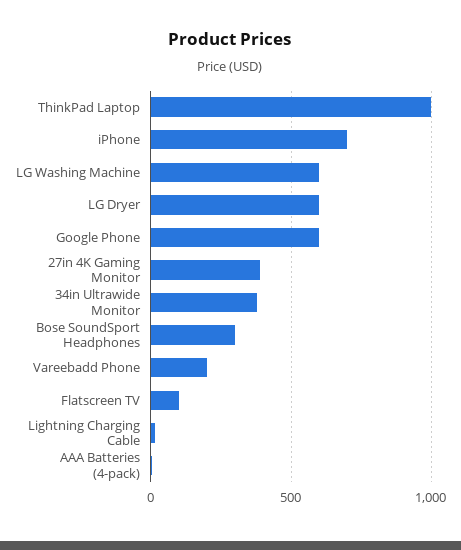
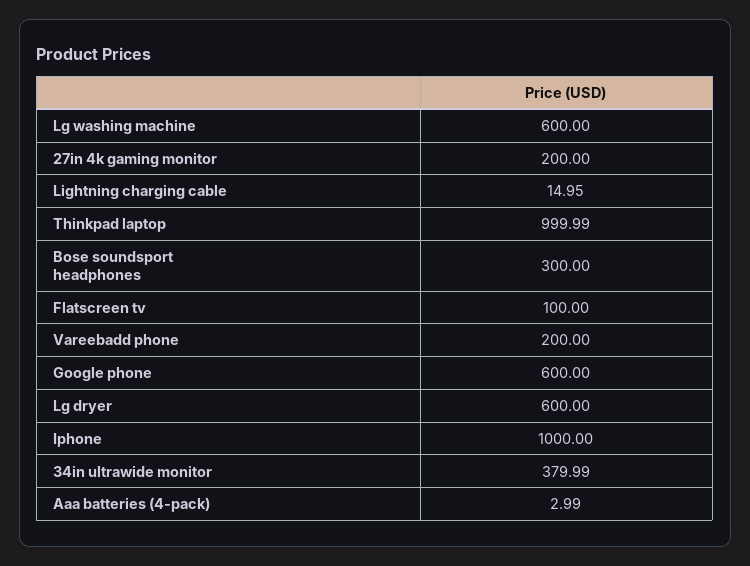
iPhone: 700 -> 1000
27in 4K Gaming Monitor: 400 -> 200

